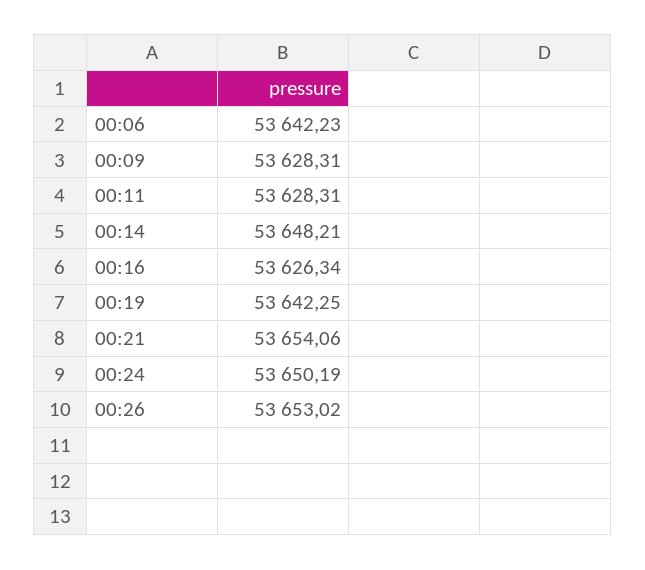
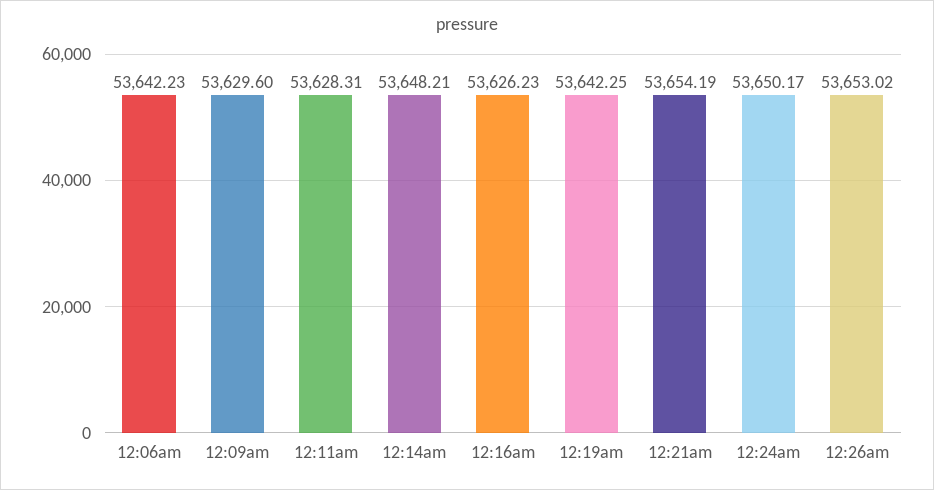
00:09: 53628.31 -> 53629.6
00:16: 53626.34 -> 53626.23
00:21: 53654.06 -> 53654.19
00:24: 53650.19 -> 53650.17

